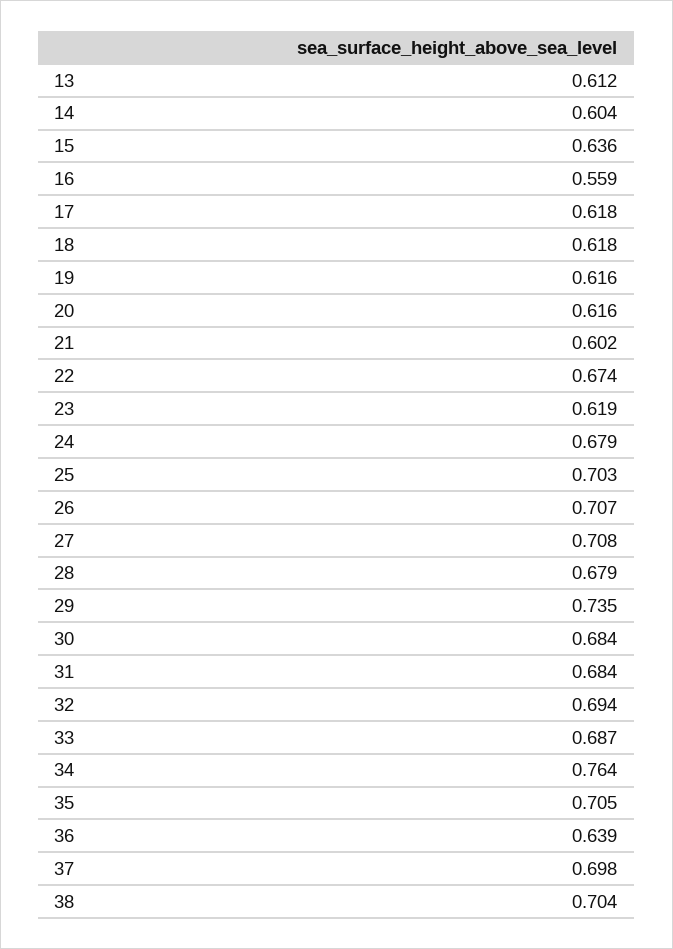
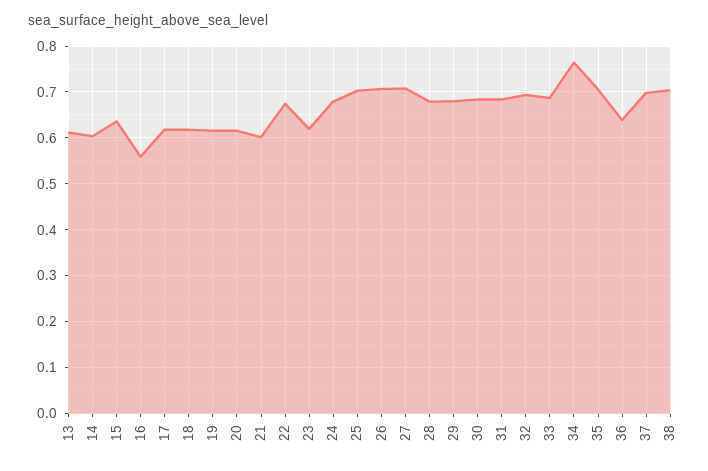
29: 0.735 -> 0.68

